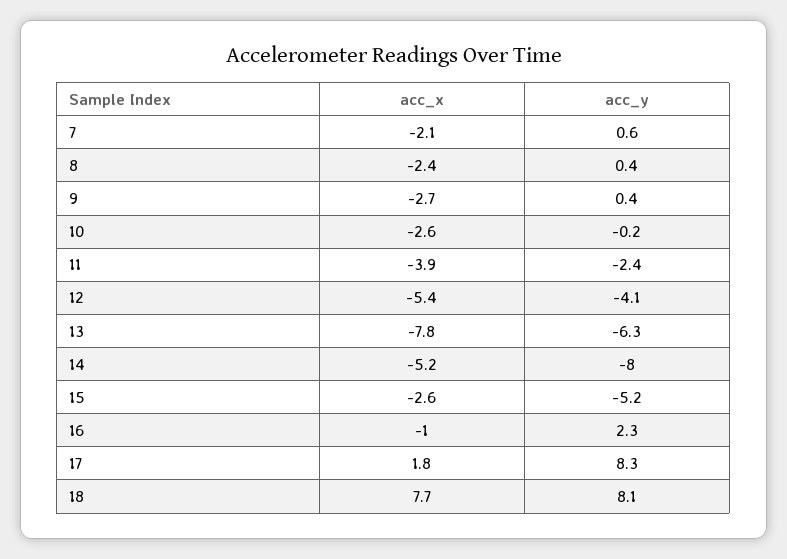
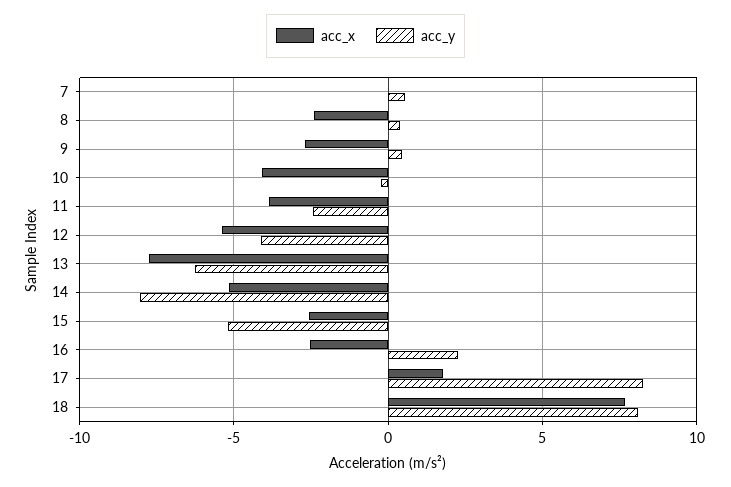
acc_x, 7: -2.1 -> 0
acc_x, 10: -2.6 -> -4
acc_x, 16: -1 -> -2.5

